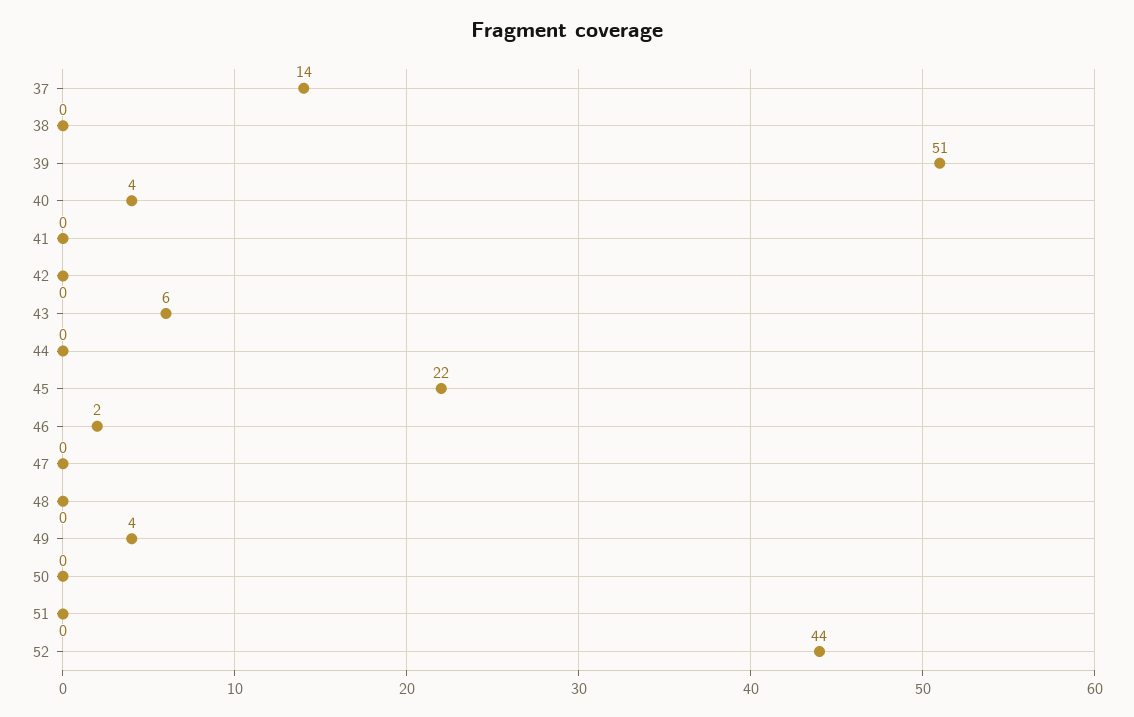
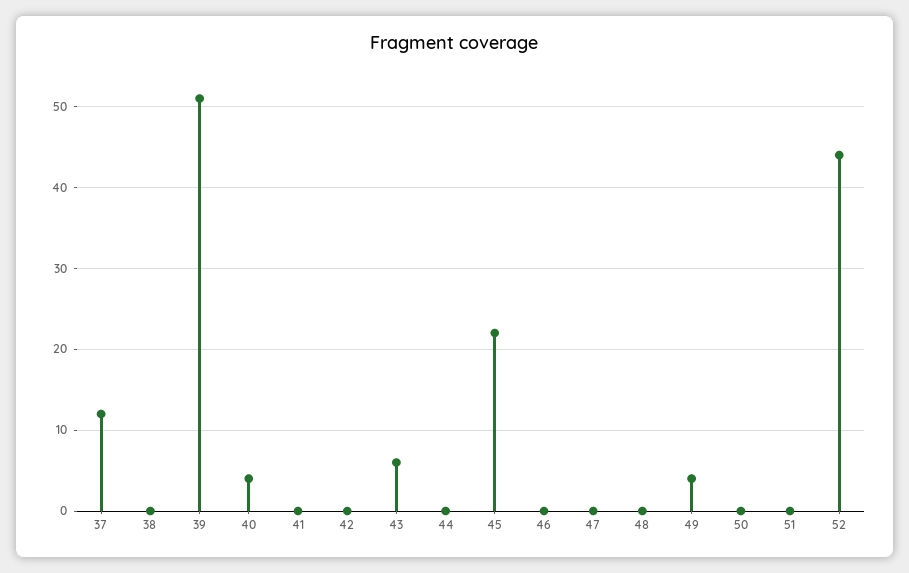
37: 14 -> 12
46: 2 -> 0

